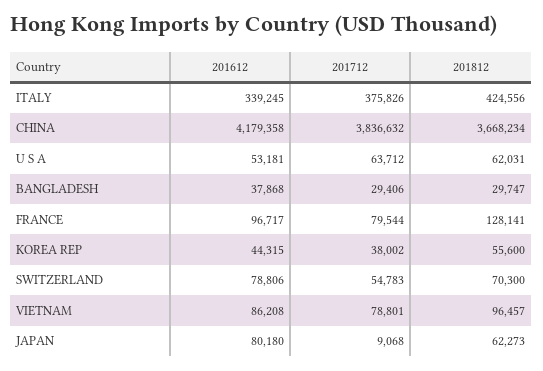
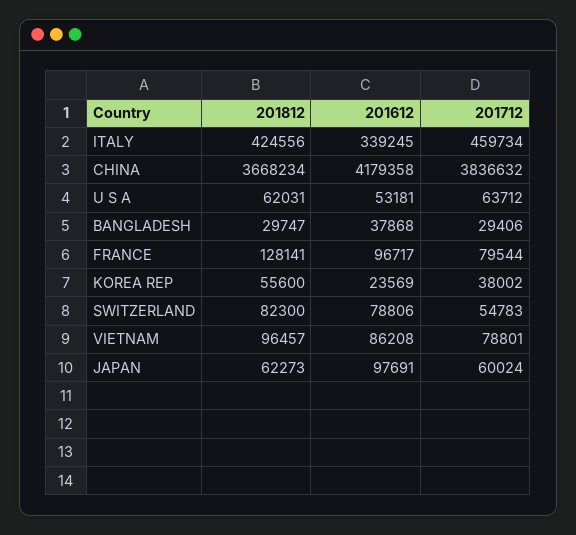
201712, ITALY: 375826 -> 459734
201612, KOREA REP: 44315 -> 23569
201812, SWITZERLAND: 70300 -> 82300
201612, JAPAN: 80180 -> 97691
201712, JAPAN: 9068 -> 60024

